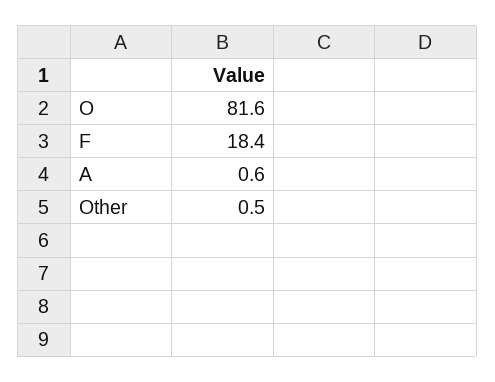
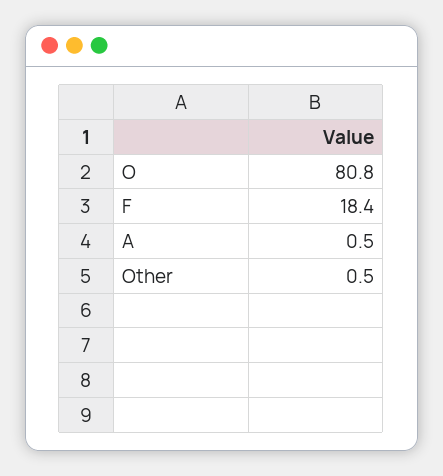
O: 81.6 -> 80.8
A: 0.6 -> 0.5

